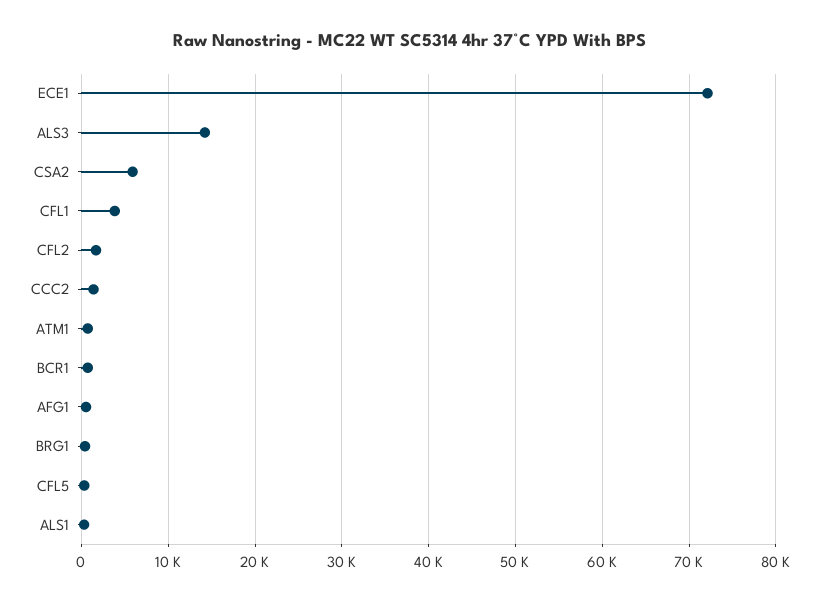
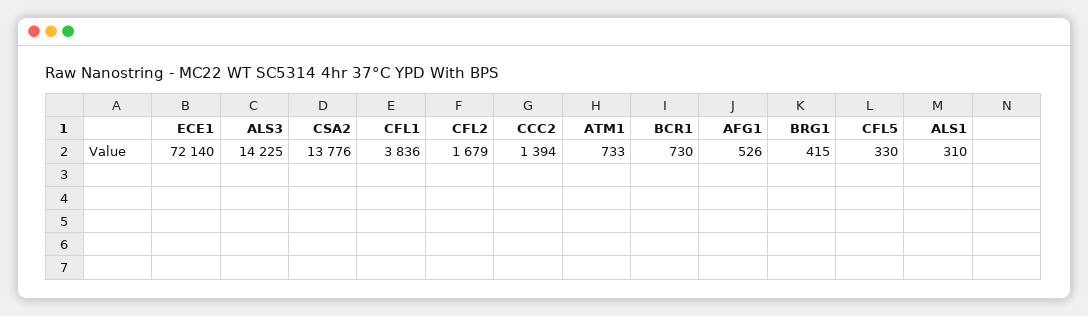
CSA2: 6000 -> 13776

